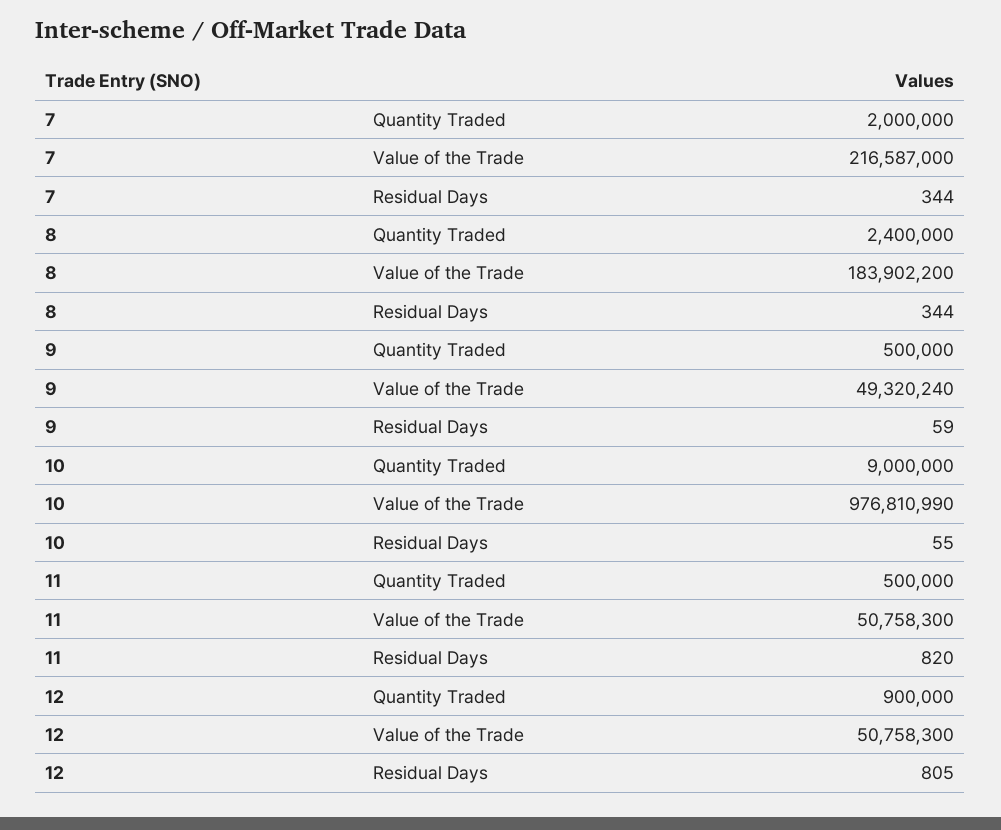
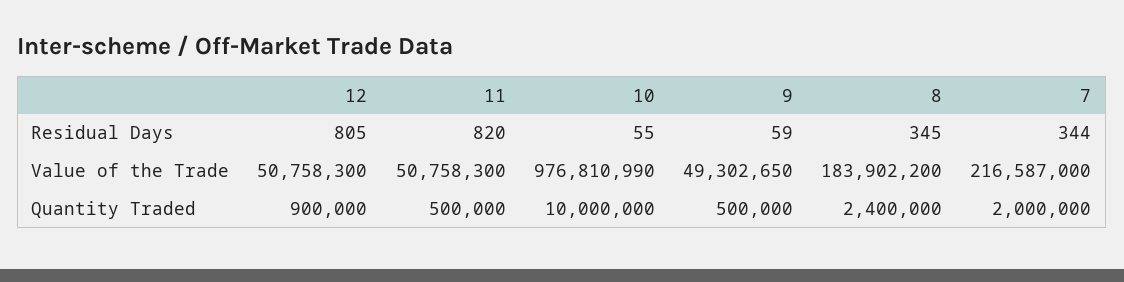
8, Residual Days: 344 -> 345
9, Value of the Trade: 49320240 -> 49302650
10, Quantity Traded: 9000000 -> 10000000

